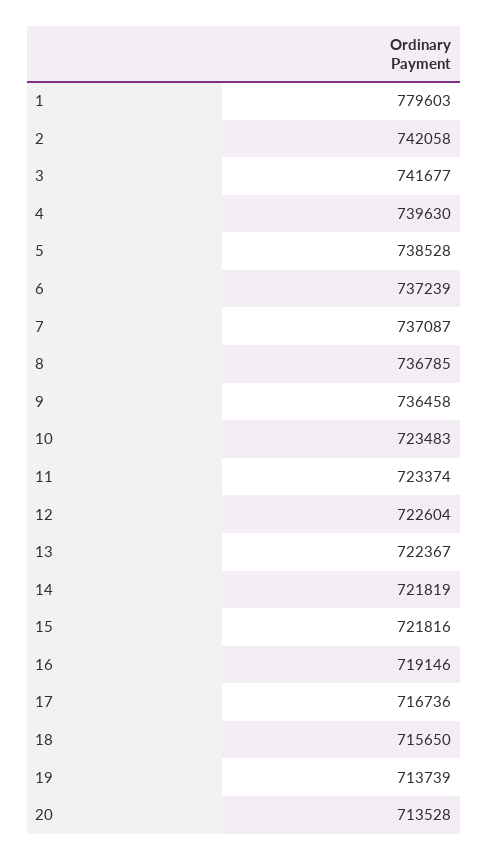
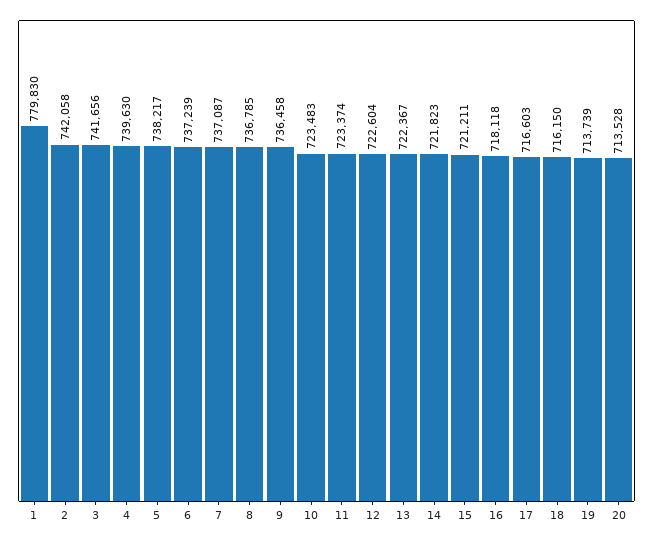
1: 779603 -> 779830
3: 741677 -> 741656
5: 738528 -> 738217
14: 721819 -> 721823
15: 721816 -> 721211
16: 719146 -> 718118
17: 716736 -> 716603
18: 715650 -> 716150

